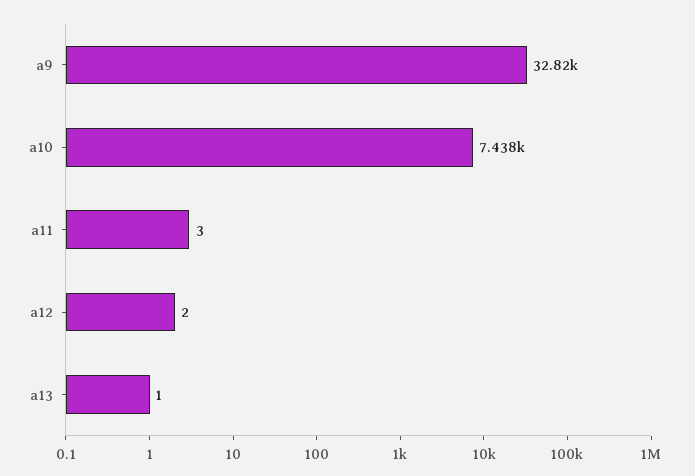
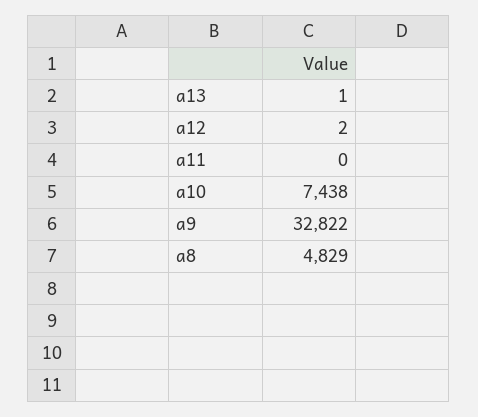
a11: 3 -> 0
a8: none -> 4829

